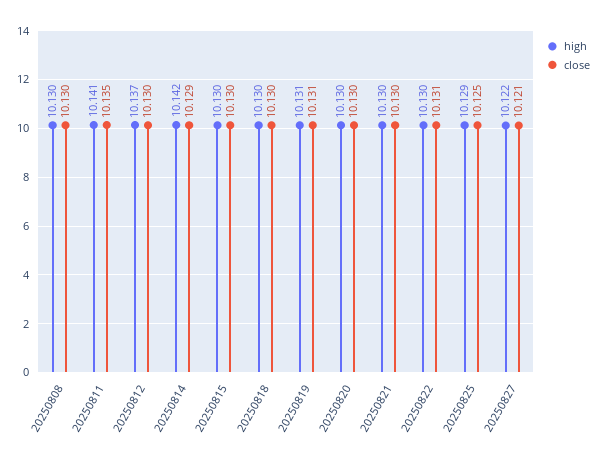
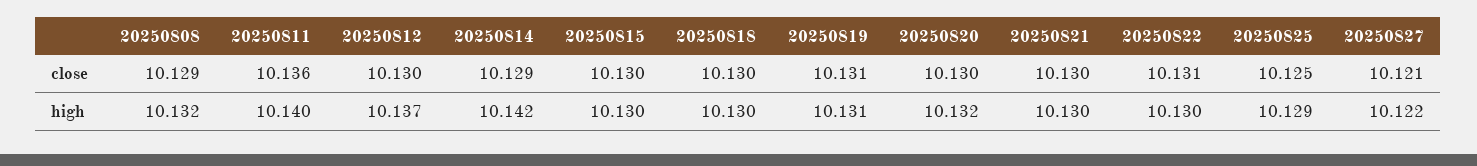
high, 20250808: 10.13 -> 10.132
close, 20250808: 10.13 -> 10.129
high, 20250811: 10.141 -> 10.14
close, 20250811: 10.135 -> 10.136
high, 20250820: 10.13 -> 10.132

